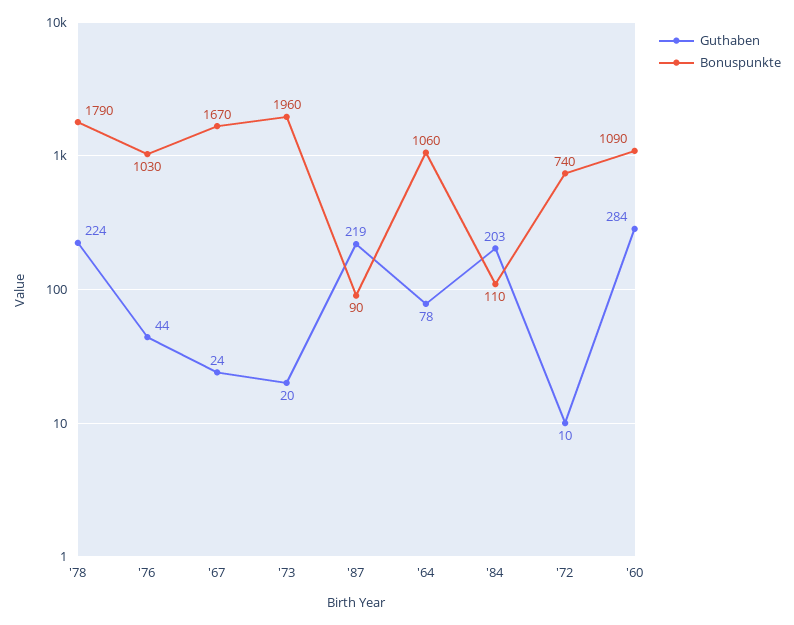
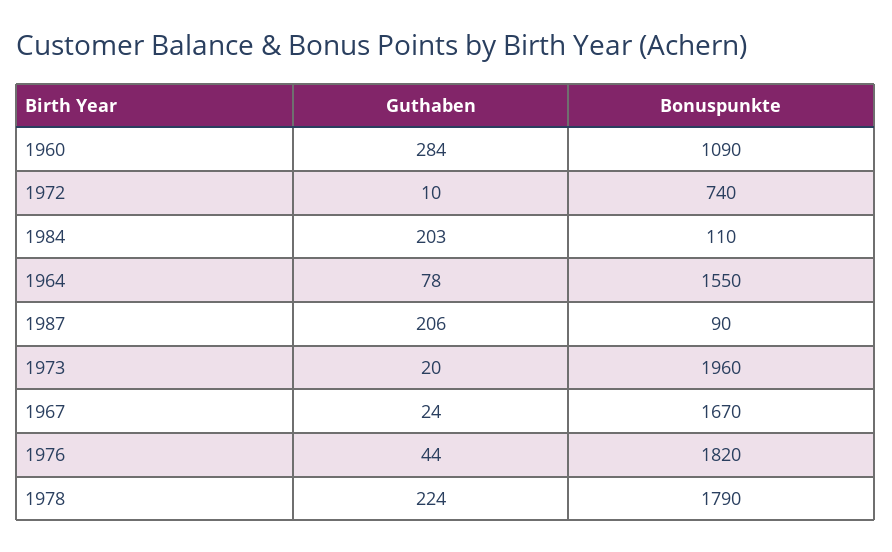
Bonuspunkte, '76: 1030 -> 1820
Guthaben, '87: 219 -> 206
Bonuspunkte, '64: 1060 -> 1550

